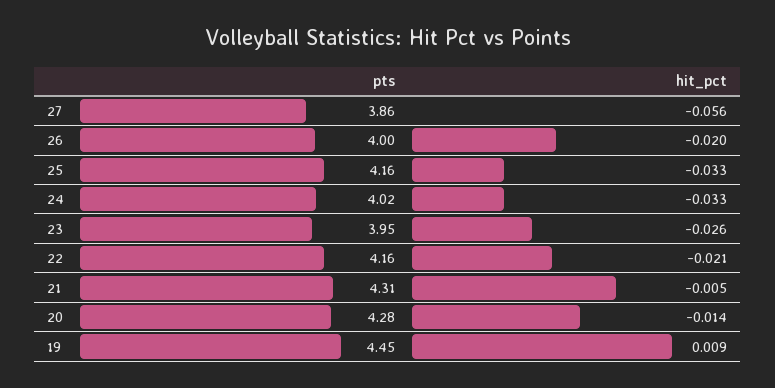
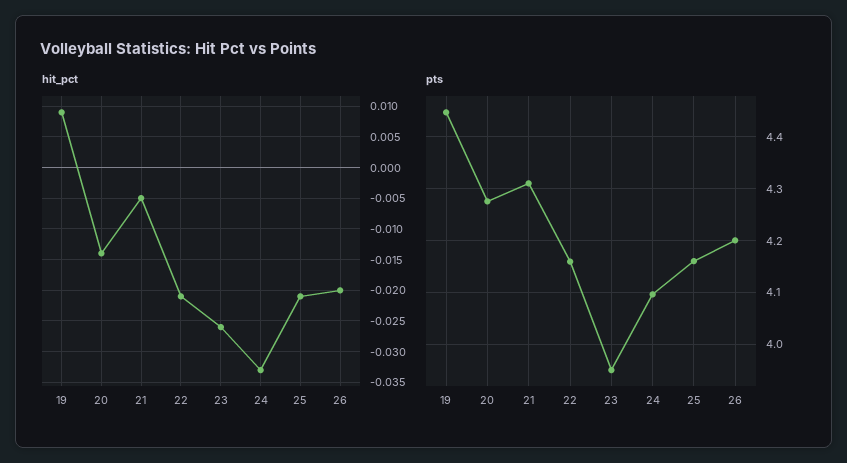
pts, 27: 3.86 -> none
hit_pct, 27: -0.056 -> none
pts, 26: 4 -> 4.2
hit_pct, 25: -0.033 -> -0.021
pts, 24: 4.02 -> 4.1

